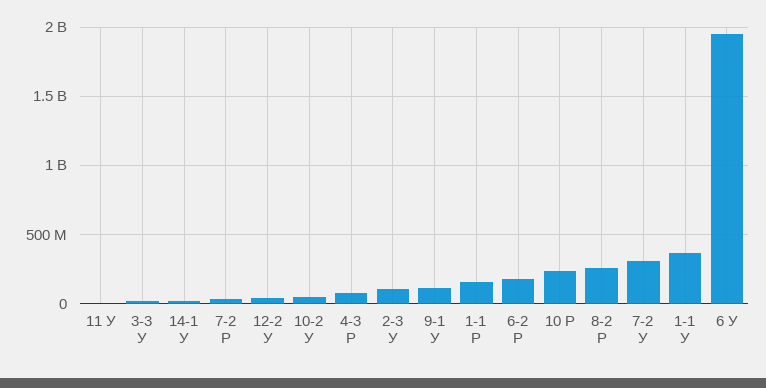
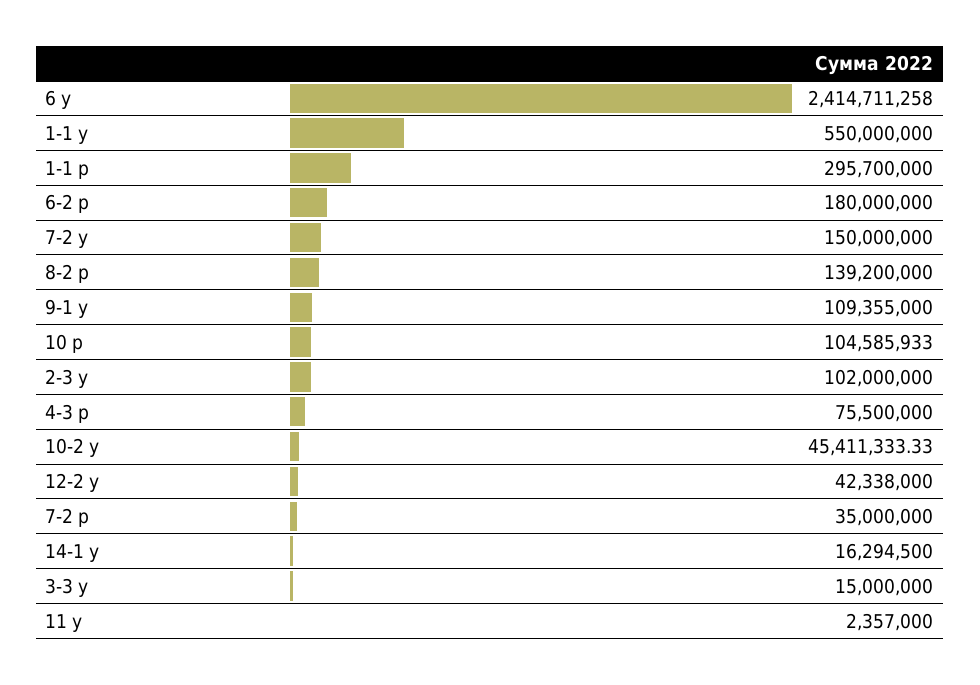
1-1 Р: 150000000 -> 295700000
10 Р: 250000000 -> 104585933
8-2 Р: 250000000 -> 139200000
7-2 У: 300000000 -> 150000000
1-1 У: 350000000 -> 550000000
6 У: 1950000000 -> 2414711258

